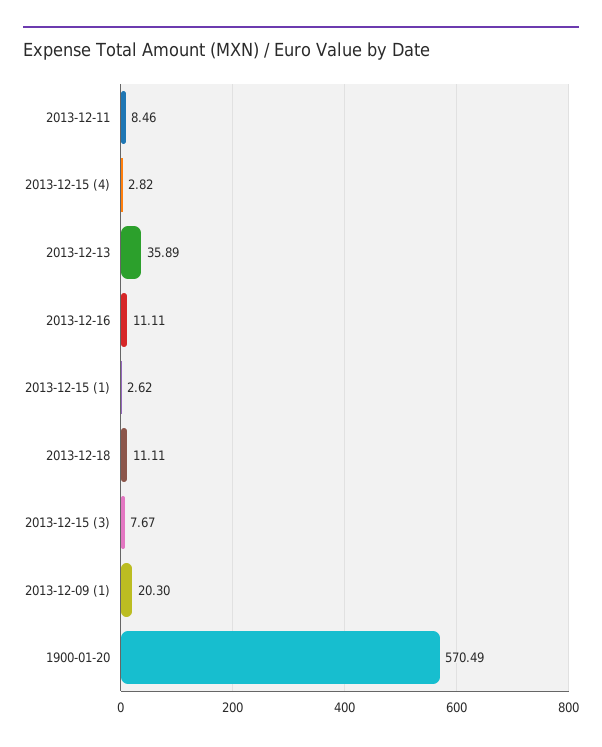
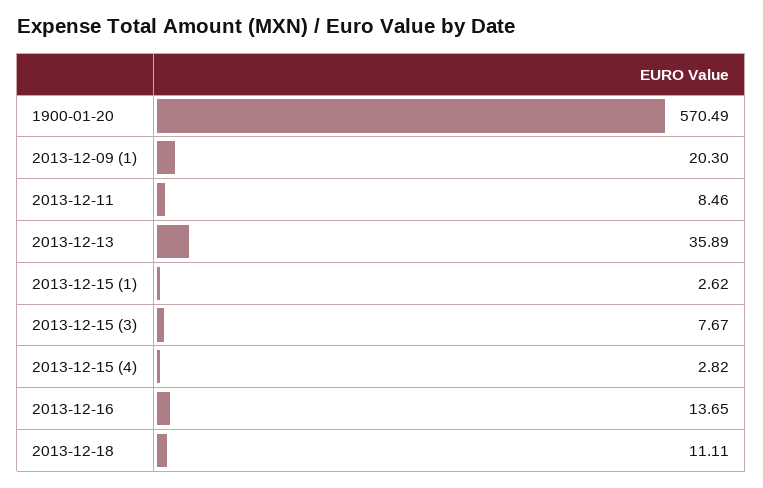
2013-12-16: 11.11 -> 13.65

